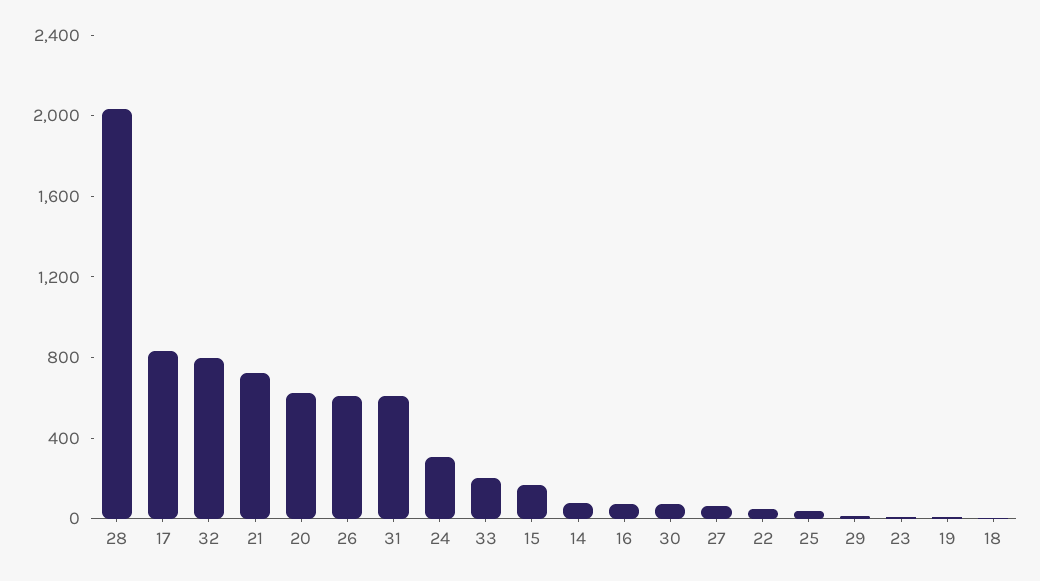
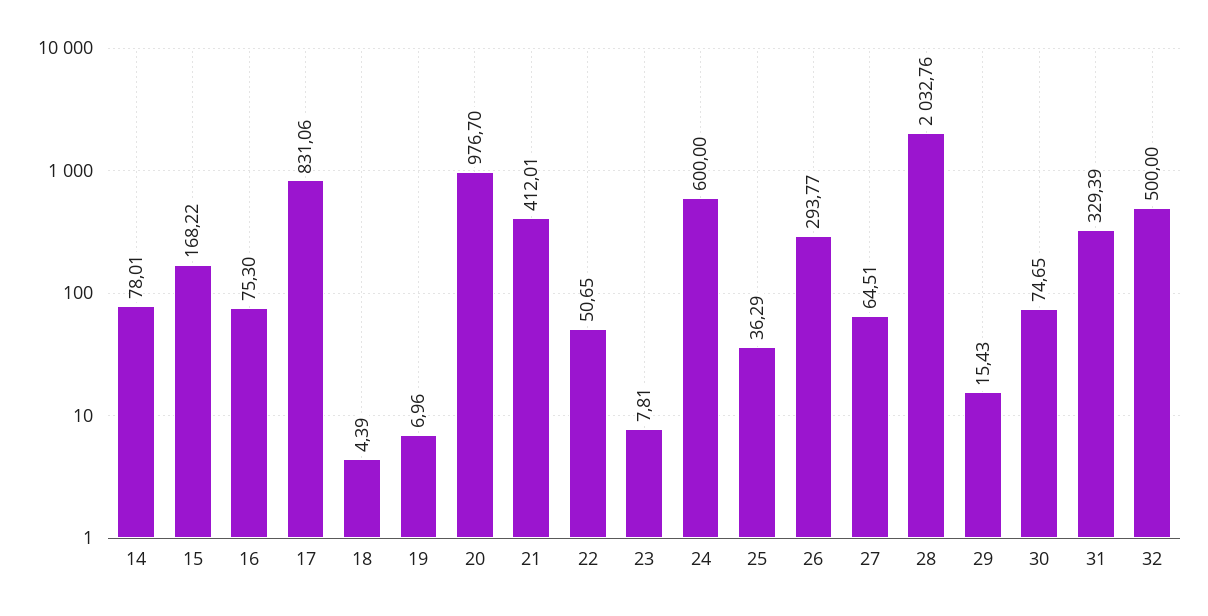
32: 800 -> 500
21: 700 -> 412.01
20: 600 -> 976.7
26: 600 -> 293.77
31: 600 -> 329.39
24: 300 -> 600
33: 200 -> none

